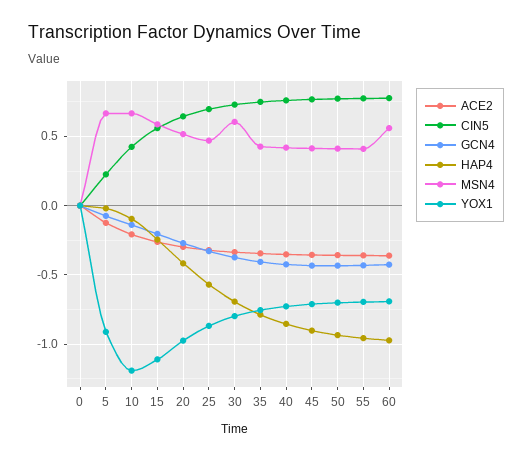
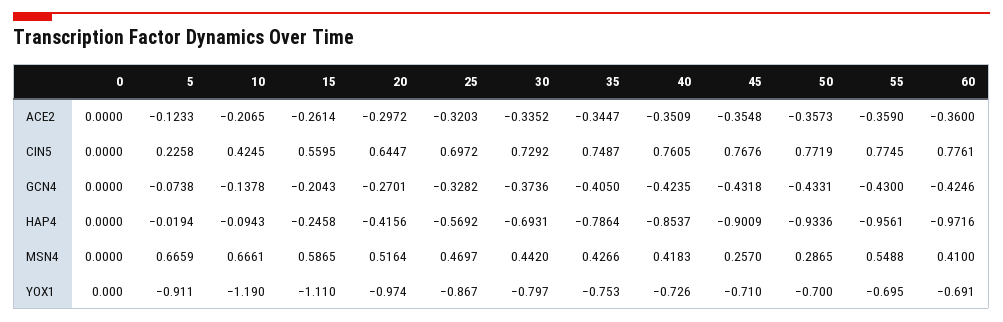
MSN4, 30: 0.6 -> 0.442
MSN4, 45: 0.4 -> 0.257
MSN4, 50: 0.4 -> 0.2865
MSN4, 55: 0.4 -> 0.5488
MSN4, 60: 0.55 -> 0.41

